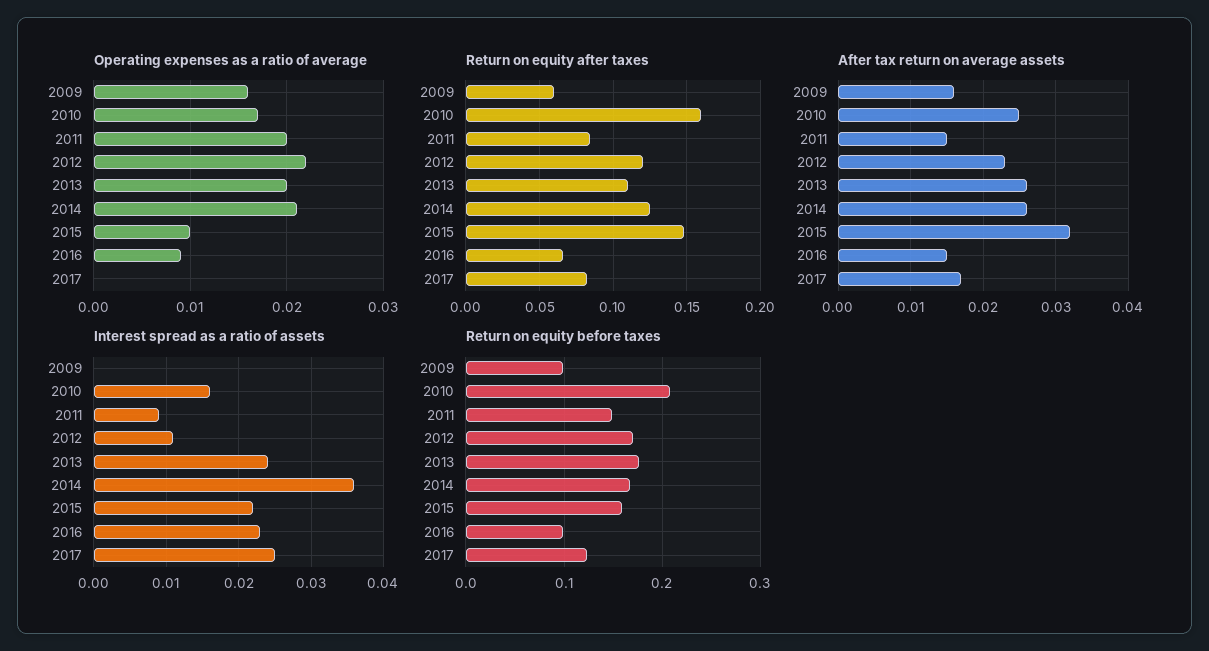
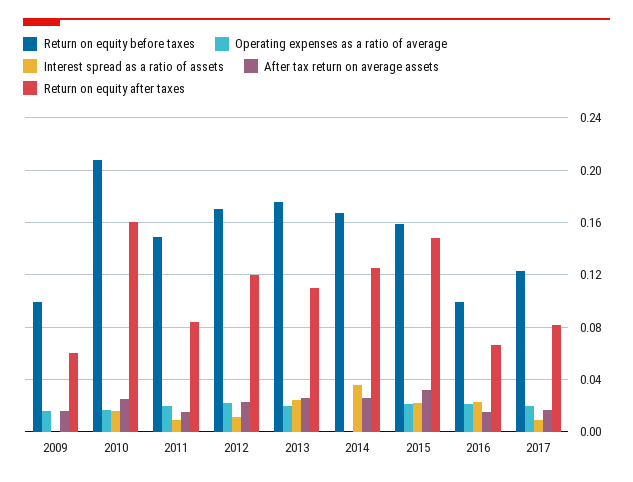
Operating expenses as a ratio of average, 2014: 0.021 -> 0
Operating expenses as a ratio of average, 2015: 0.01 -> 0.02
Operating expenses as a ratio of average, 2016: 0.009 -> 0.02
Operating expenses as a ratio of average, 2017: 0 -> 0.02
Interest spread as a ratio of assets, 2017: 0.025 -> 0.01

